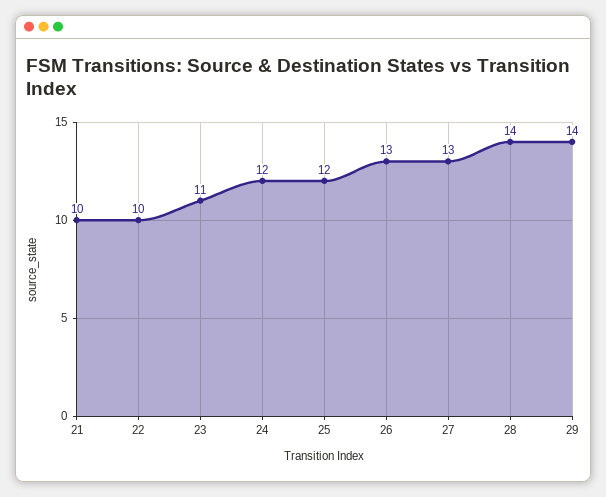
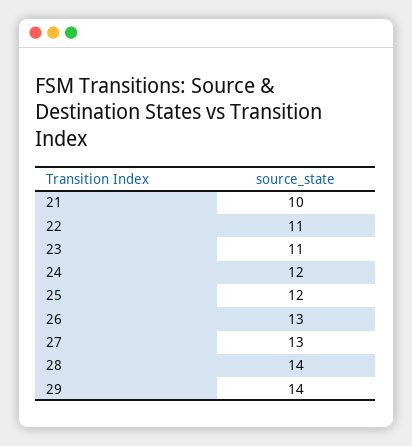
22: 10 -> 11

